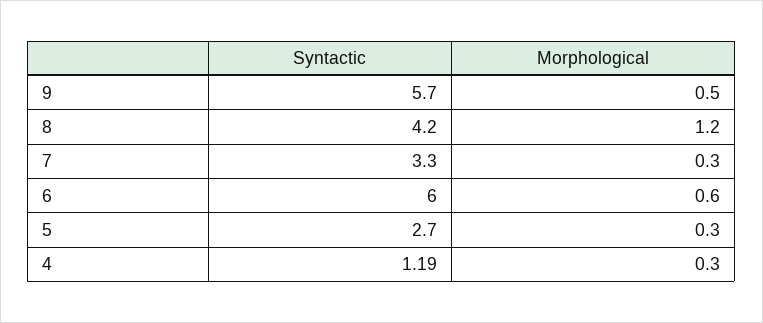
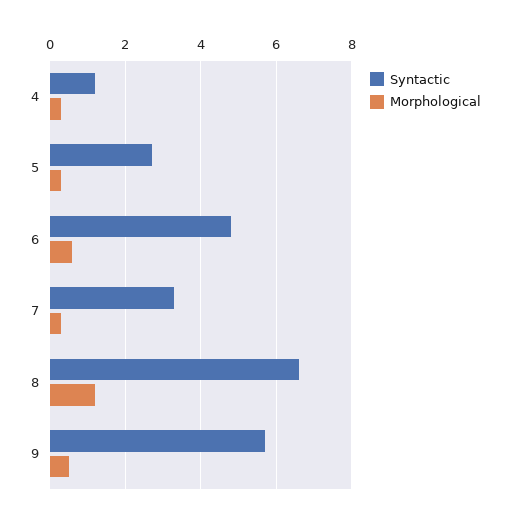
Syntactic, 8: 4.2 -> 6.6
Syntactic, 6: 6 -> 4.8

